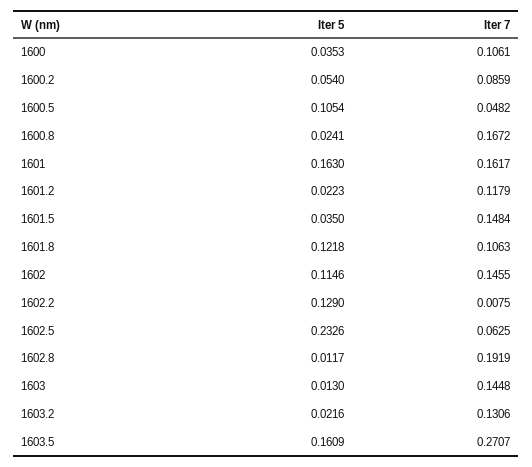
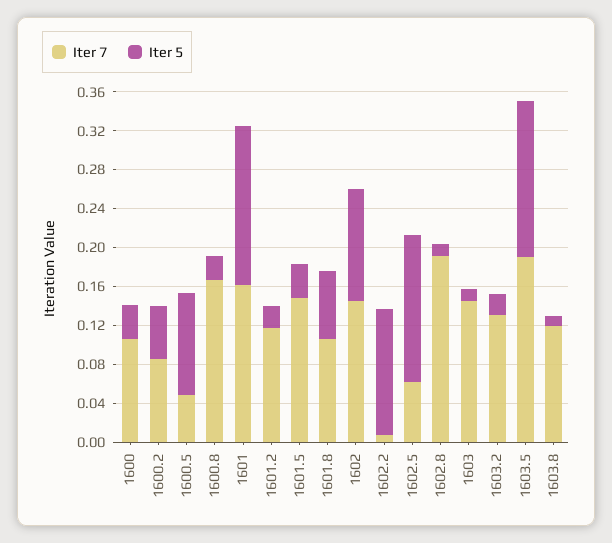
Iter 5, 1601.8: 0.1218 -> 0.07
Iter 5, 1602.5: 0.2326 -> 0.15
Iter 7, 1603.5: 0.2707 -> 0.19
Iter 7, 1603.8: none -> 0.12
Iter 5, 1603.8: none -> 0.01

